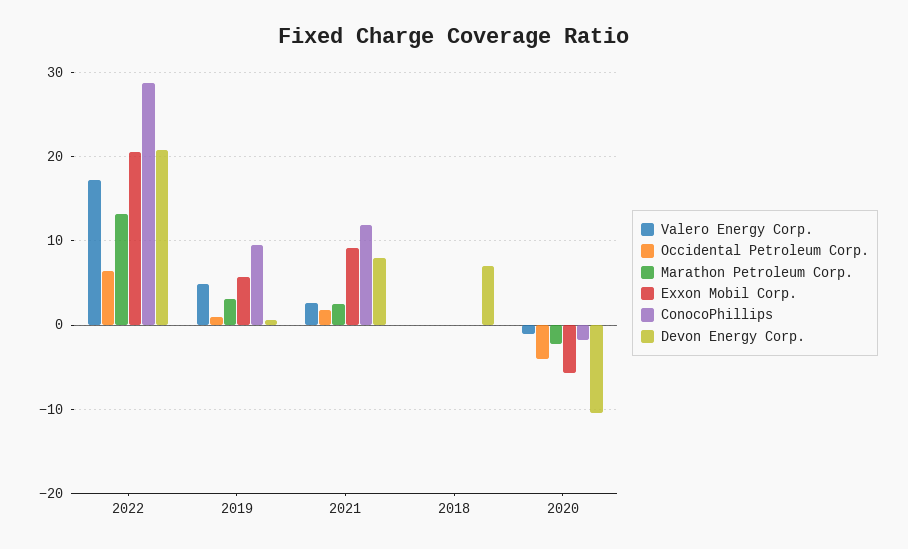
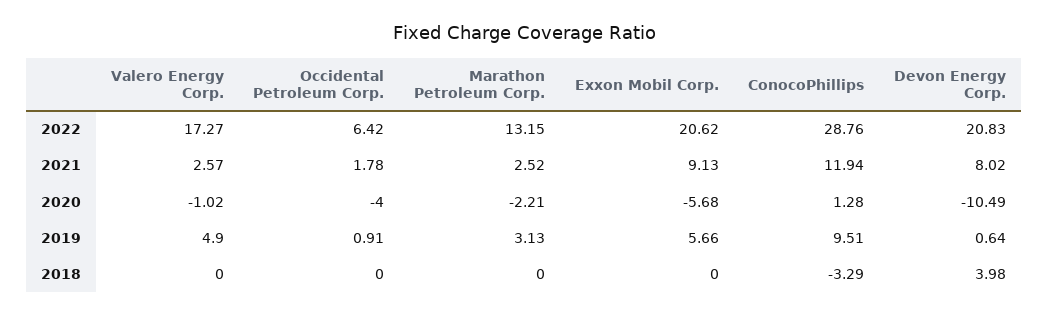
ConocoPhillips, 2018: 0 -> -3.29
Devon Energy Corp., 2018: 7 -> 3.98
ConocoPhillips, 2020: -2 -> 1.28

